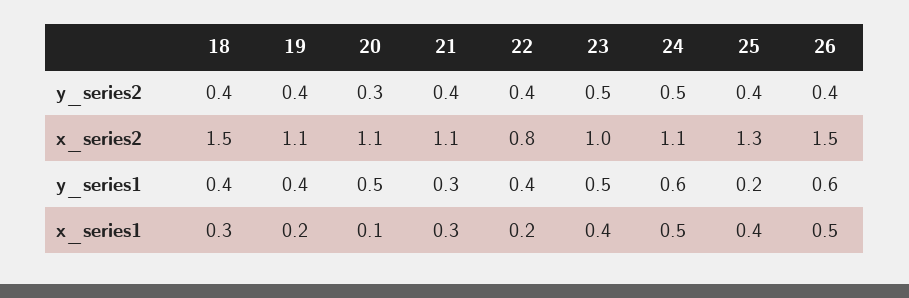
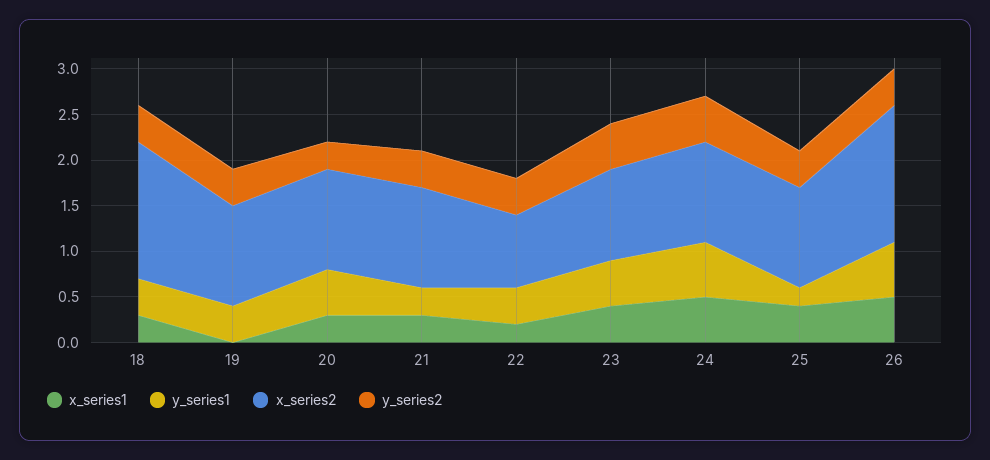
x_series2, 25: 1.3 -> 1.1
x_series1, 19: 0.2 -> 0
x_series1, 20: 0.1 -> 0.3

